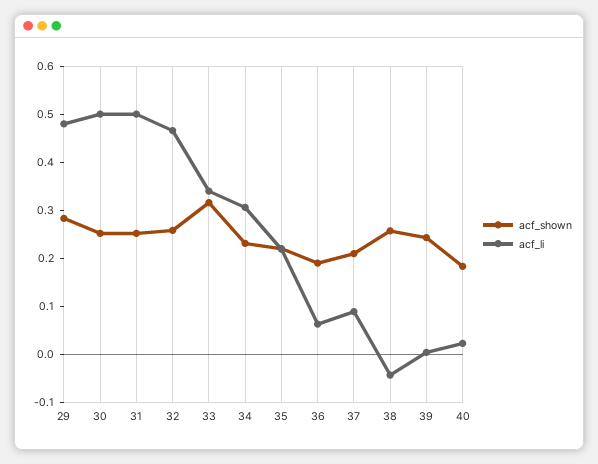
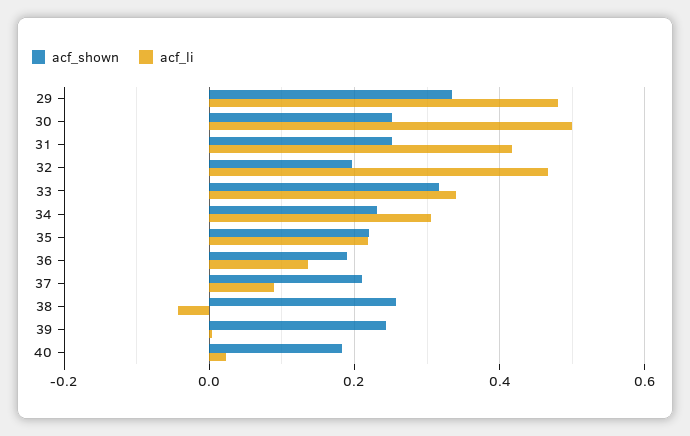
acf_shown, 29: 0.28 -> 0.34
acf_li, 31: 0.5 -> 0.42
acf_shown, 32: 0.26 -> 0.2
acf_li, 36: 0.06 -> 0.14

